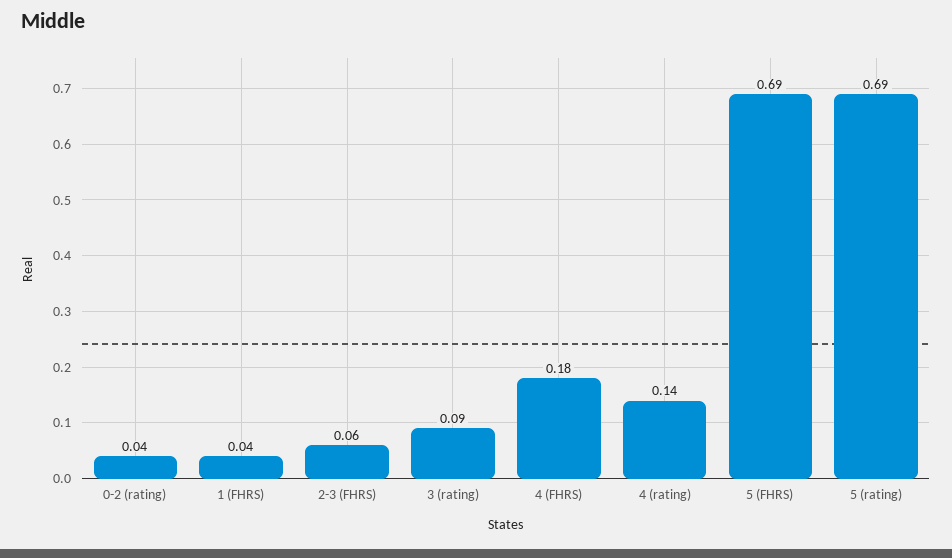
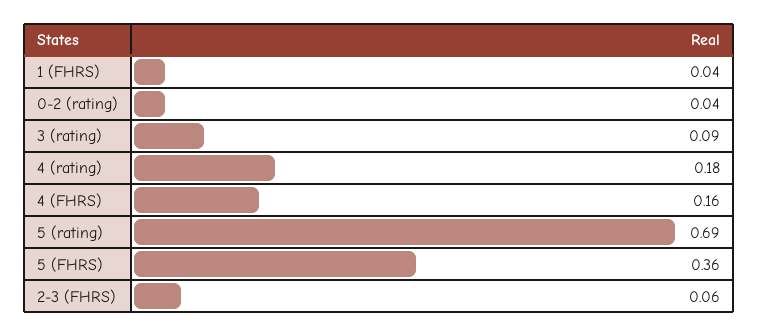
4 (FHRS): 0.18 -> 0.16
4 (rating): 0.14 -> 0.18
5 (FHRS): 0.69 -> 0.36

